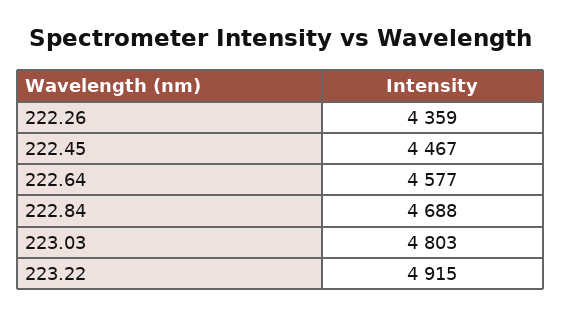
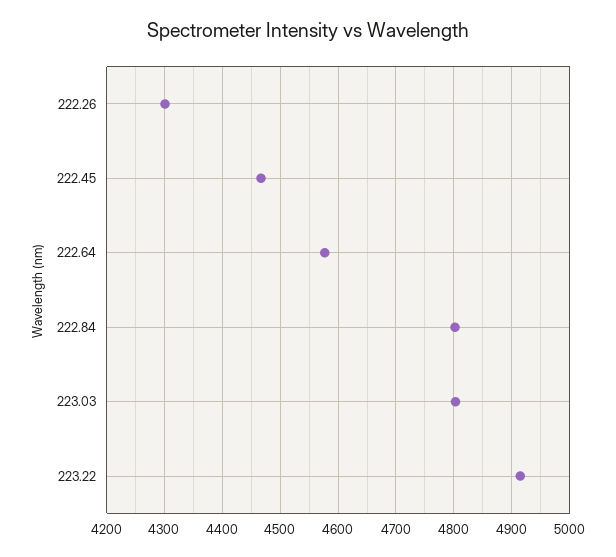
222.26: 4359 -> 4300
222.84: 4688 -> 4800

